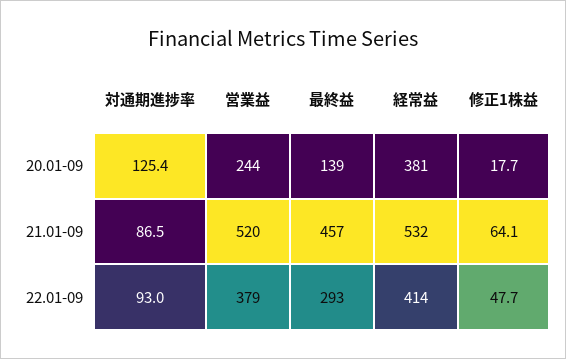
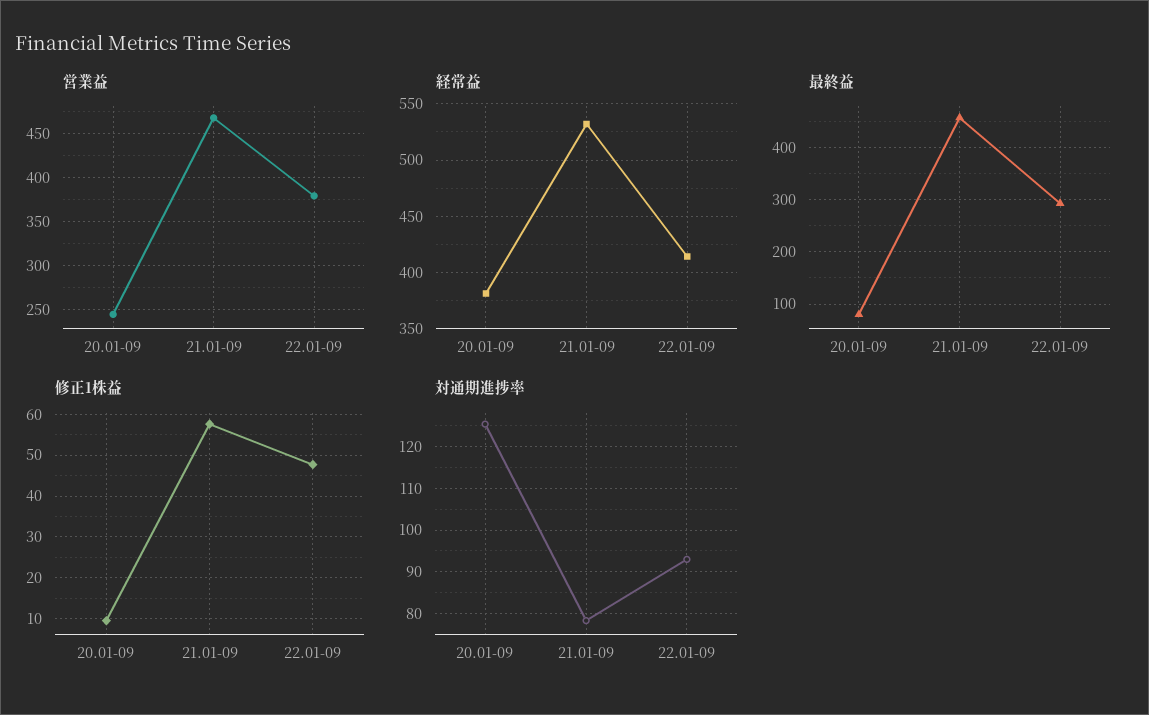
最終益, 20.01-09: 139 -> 80
修正1株益, 20.01-09: 17.7 -> 10
対通期進捗率, 21.01-09: 86.5 -> 78
営業益, 21.01-09: 520 -> 470
修正1株益, 21.01-09: 64.1 -> 58

